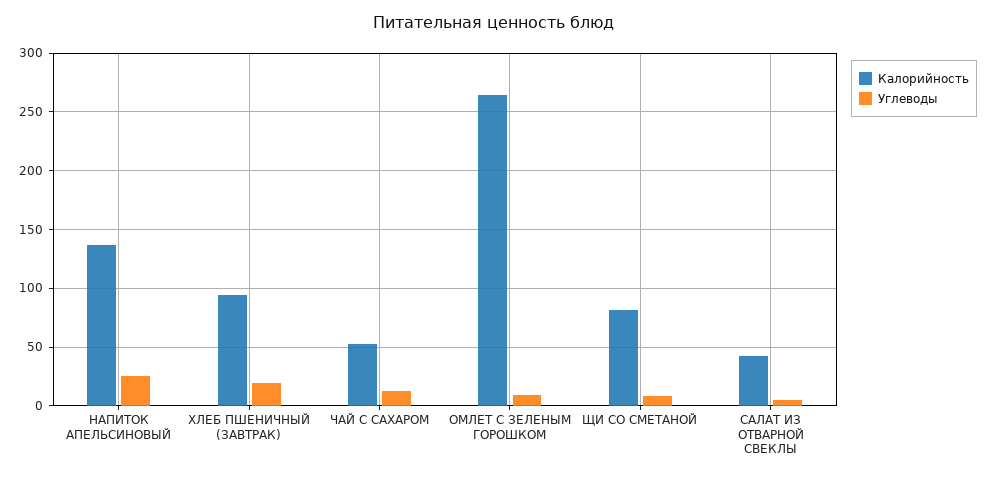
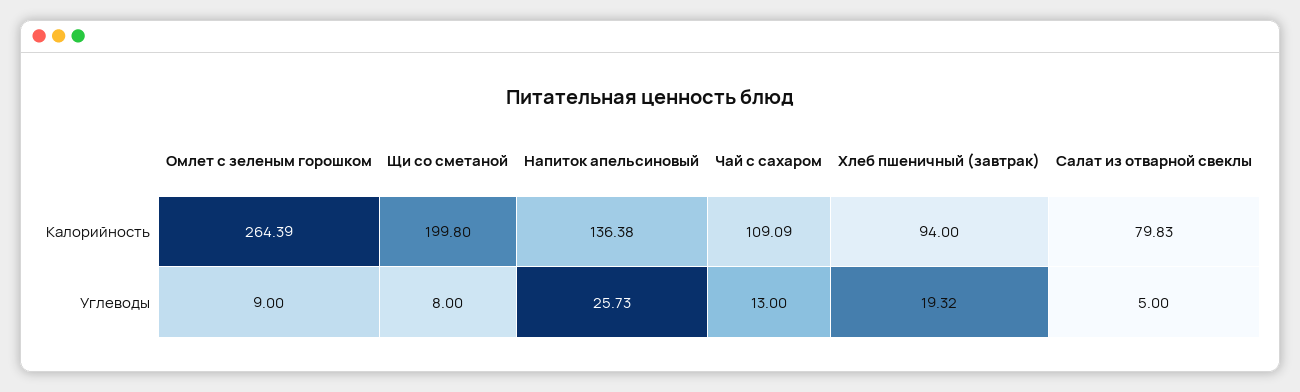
Калорийность, ЧАЙ С САХАРОМ: 50 -> 109.09
Калорийность, ЩИ СО СМЕТАНОЙ: 80 -> 199.8
Калорийность, САЛАТ ИЗ ОТВАРНОЙ СВЕКЛЫ: 40 -> 79.83

